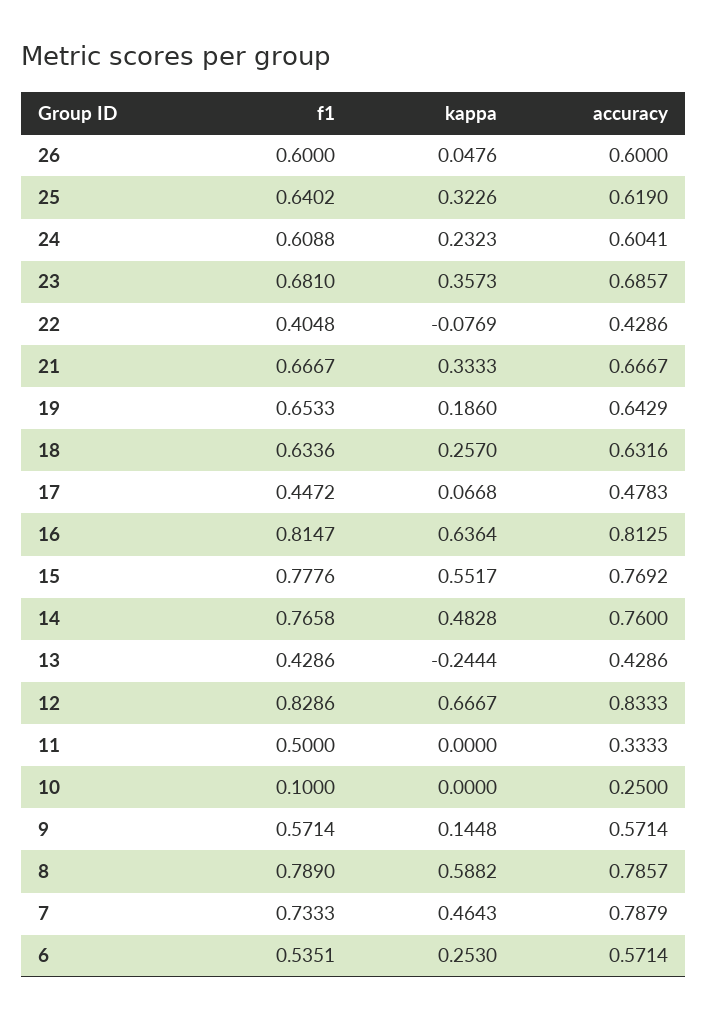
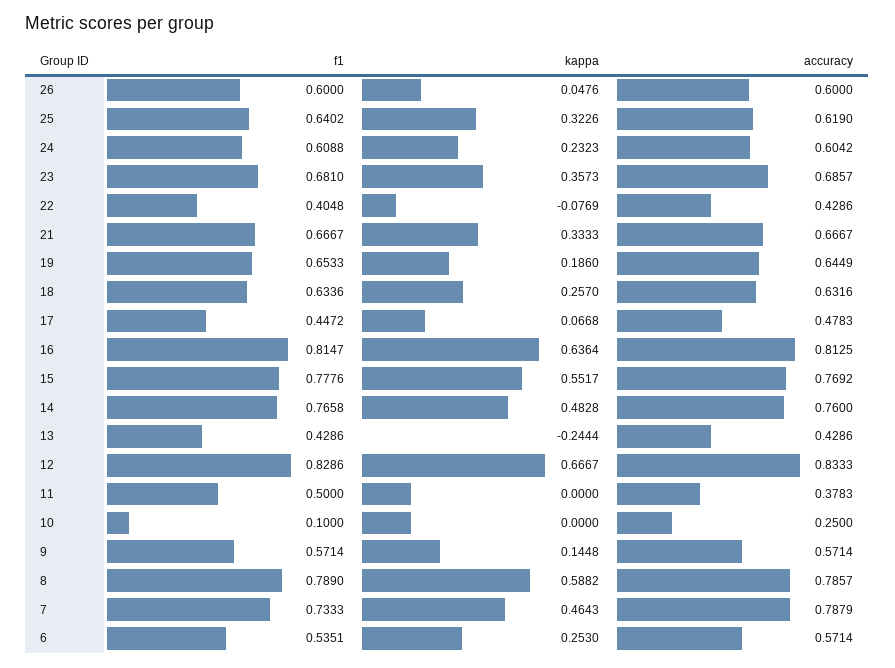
accuracy, 24: 0.6041 -> 0.6042
accuracy, 19: 0.6429 -> 0.6449
accuracy, 11: 0.3333 -> 0.3783

